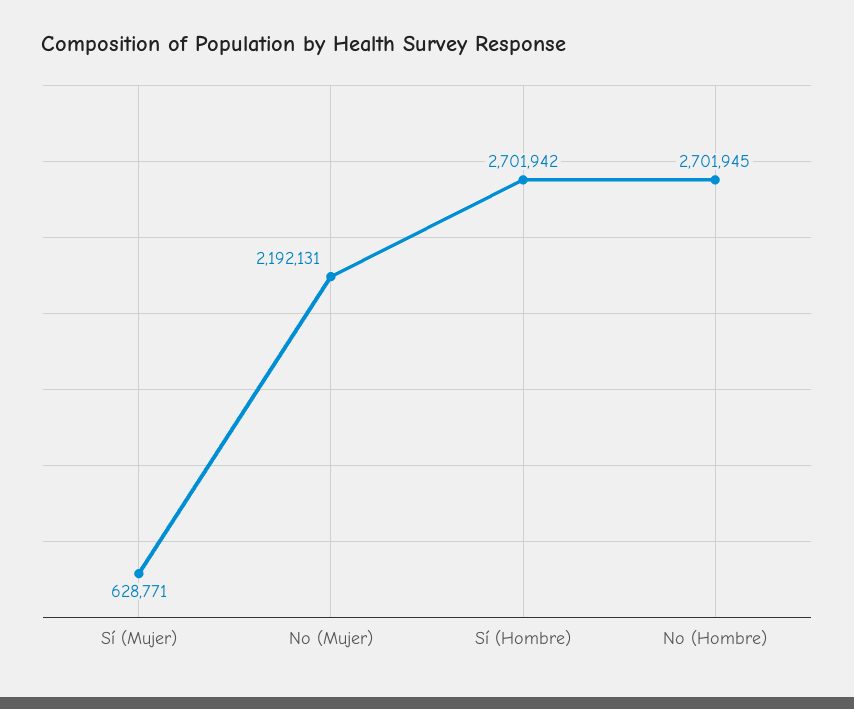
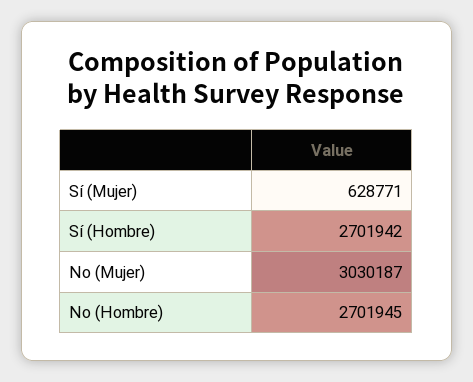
No (Mujer): 2192131 -> 3030187

